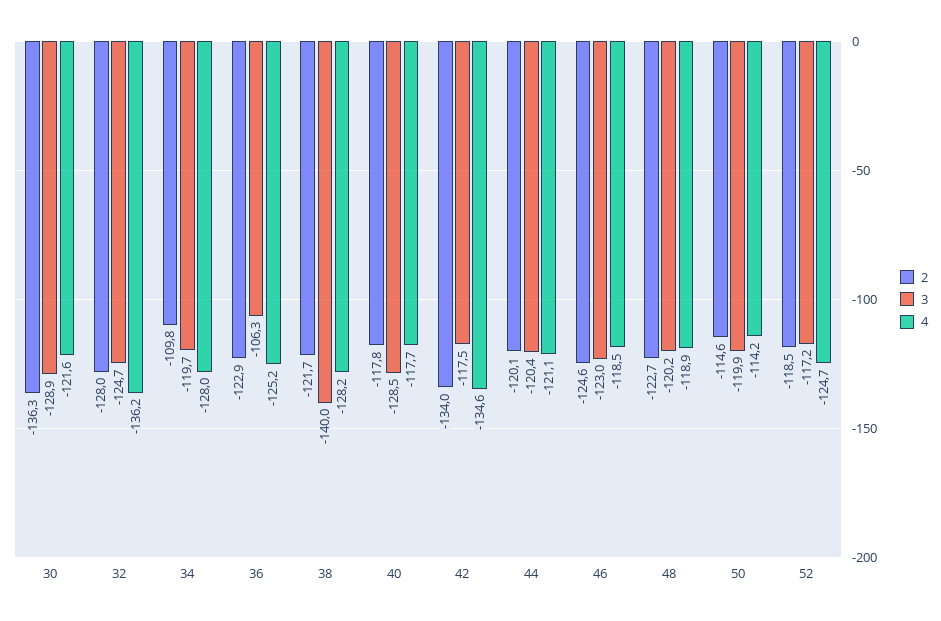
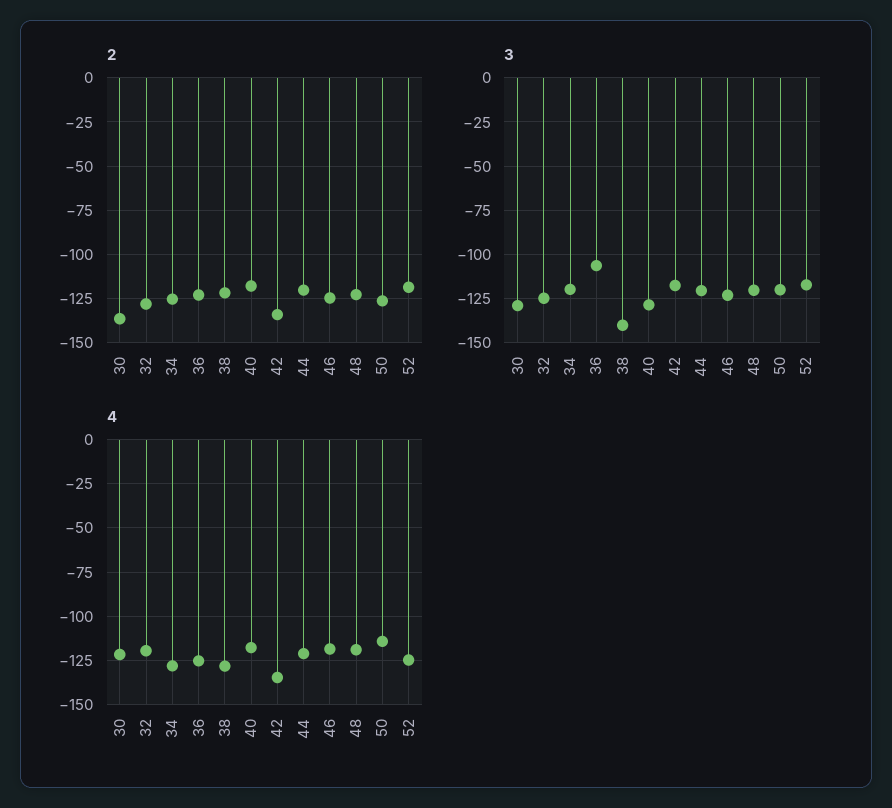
4, 32: -136.2 -> -120
2, 34: -109.8 -> -125
2, 50: -114.6 -> -125

